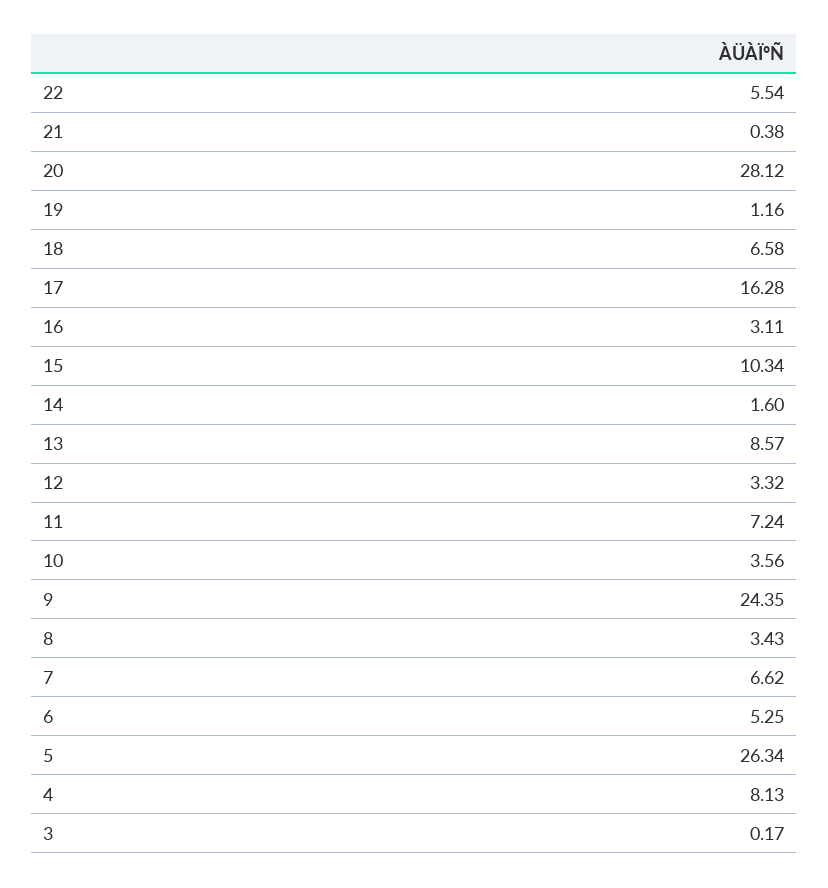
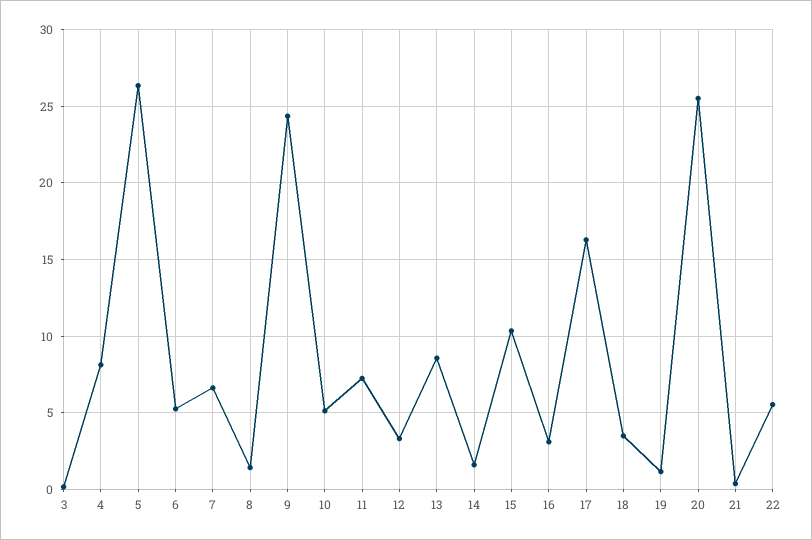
20: 28.12 -> 25.5
18: 6.58 -> 3.5
10: 3.56 -> 5
8: 3.43 -> 1.5

